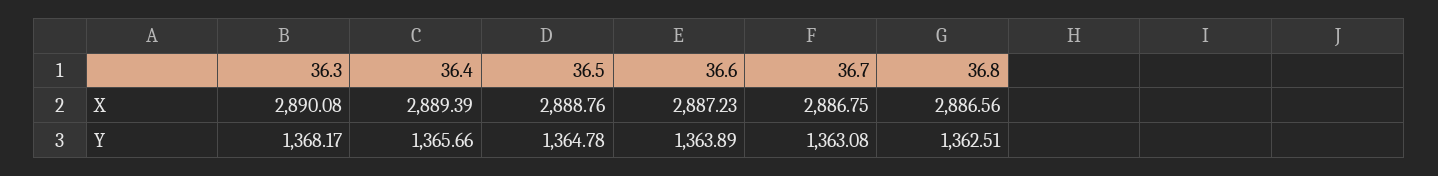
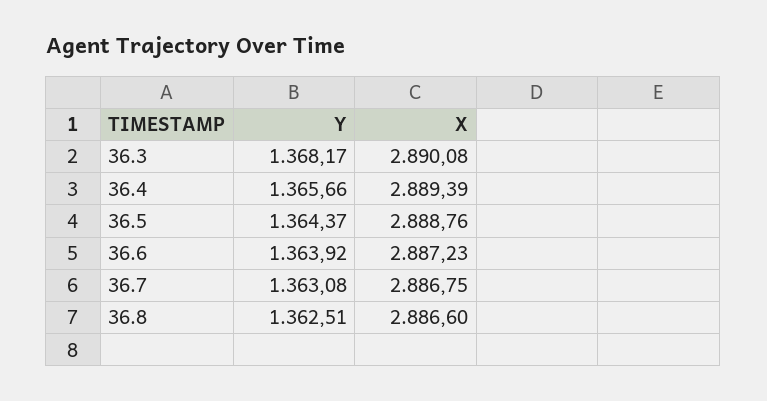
36.8, X: 2886.56 -> 2886.6
36.5, Y: 1364.78 -> 1364.37
36.6, Y: 1363.89 -> 1363.92

